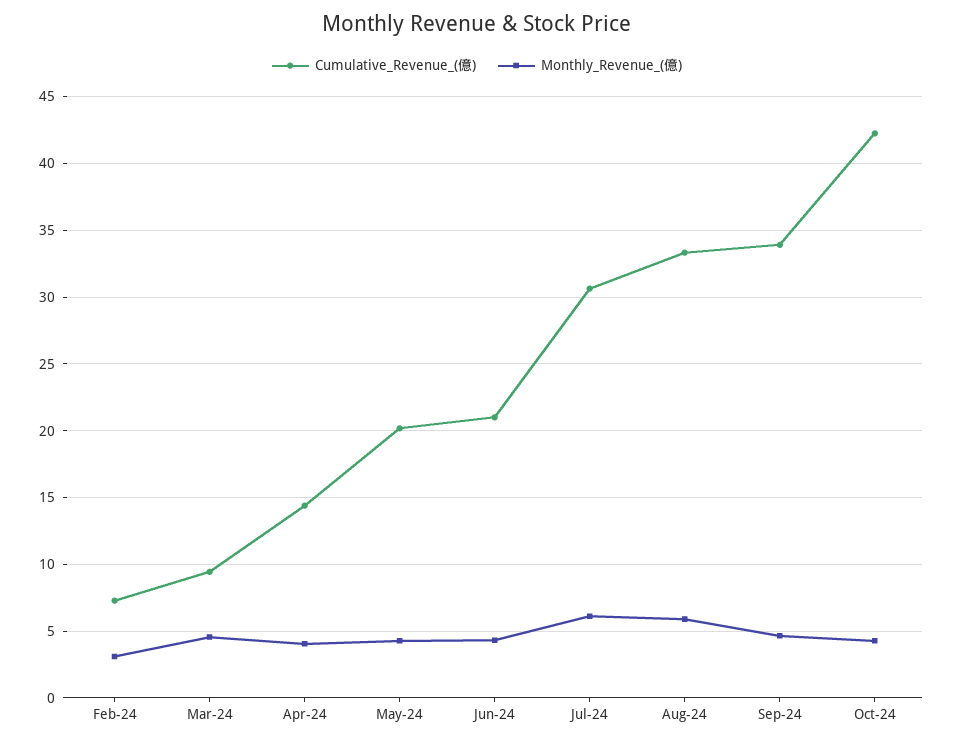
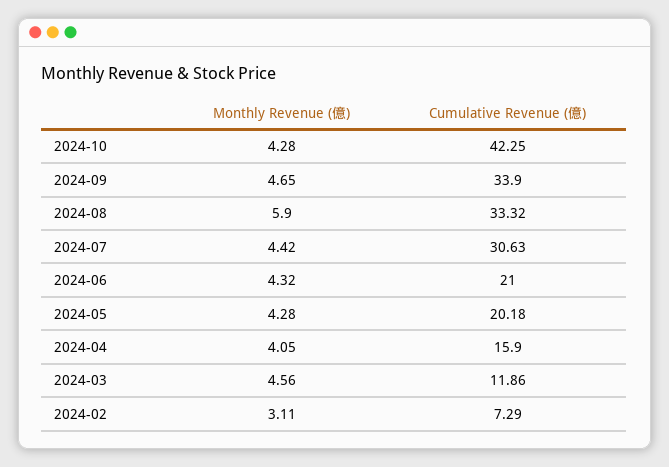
Cumulative_Revenue_(億), Mar-24: 9.5 -> 11.86
Cumulative_Revenue_(億), Apr-24: 14.5 -> 15.9
Monthly_Revenue_(億), Jul-24: 6 -> 4.42

